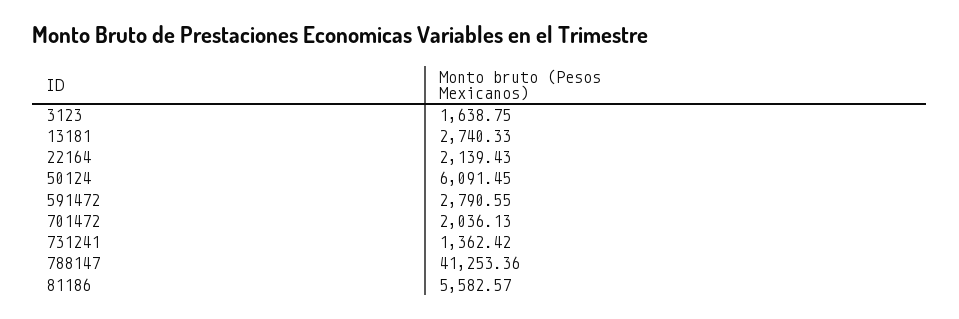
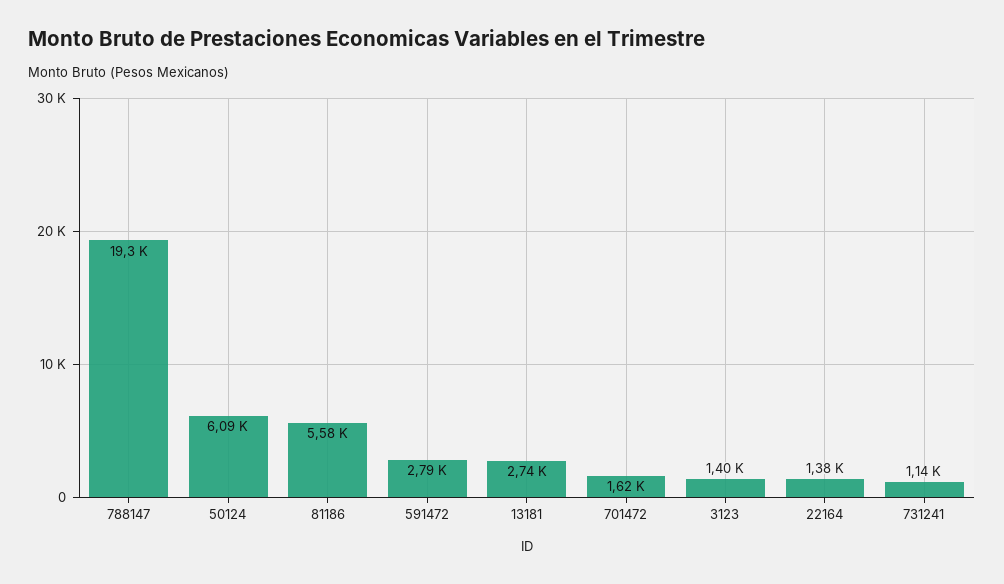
3123: 1638.75 -> 1400
22164: 2139.43 -> 1380
701472: 2036.13 -> 1620
731241: 1362.42 -> 1140
788147: 41253.36 -> 19300

